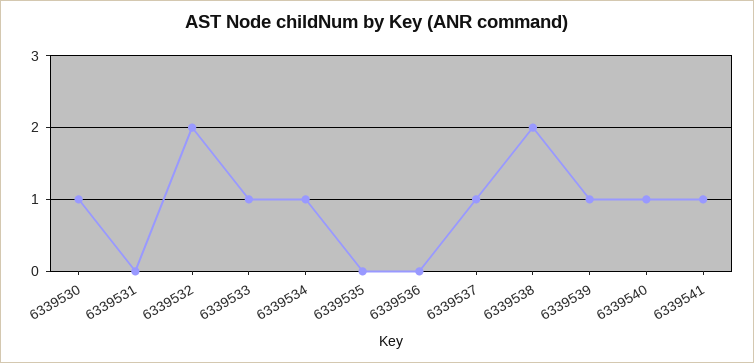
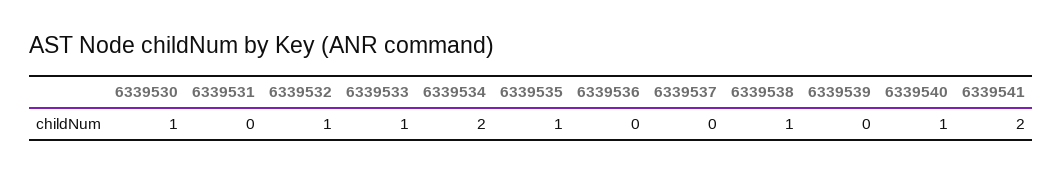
6339532: 2 -> 1
6339534: 1 -> 2
6339535: 0 -> 1
6339537: 1 -> 0
6339538: 2 -> 1
6339539: 1 -> 0
6339541: 1 -> 2

